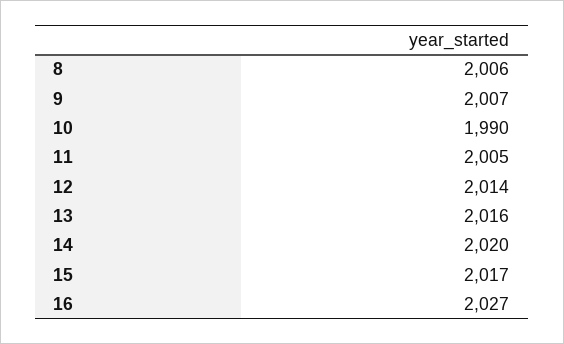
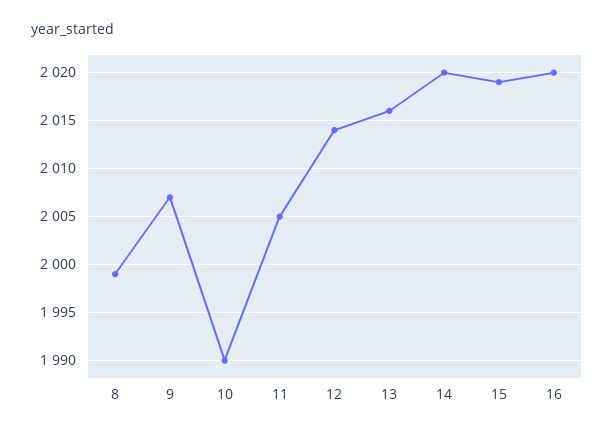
8: 2006 -> 1999
15: 2017 -> 2019
16: 2027 -> 2020

